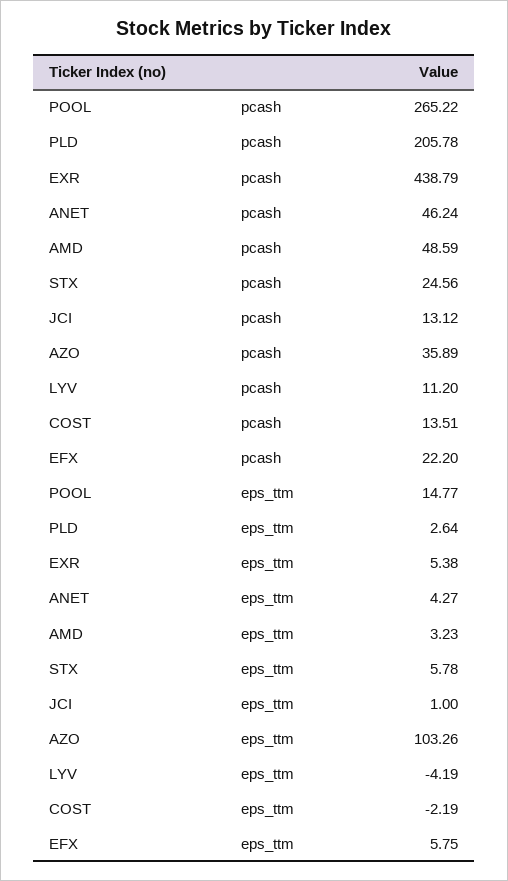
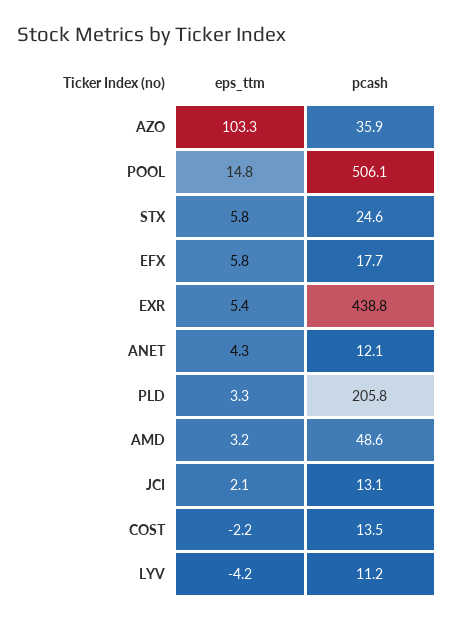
POOL, pcash: 265.22 -> 506.1
ANET, pcash: 46.24 -> 12.1
EFX, pcash: 22.2 -> 17.7
PLD, eps_ttm: 2.64 -> 3.3
JCI, eps_ttm: 1 -> 2.1

